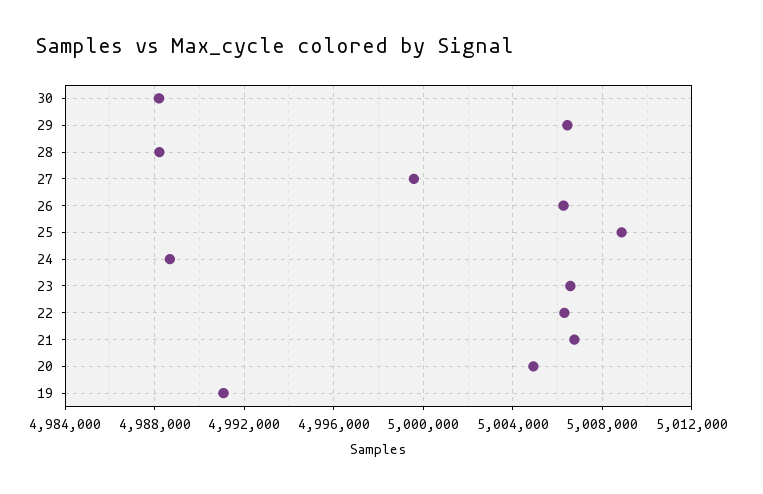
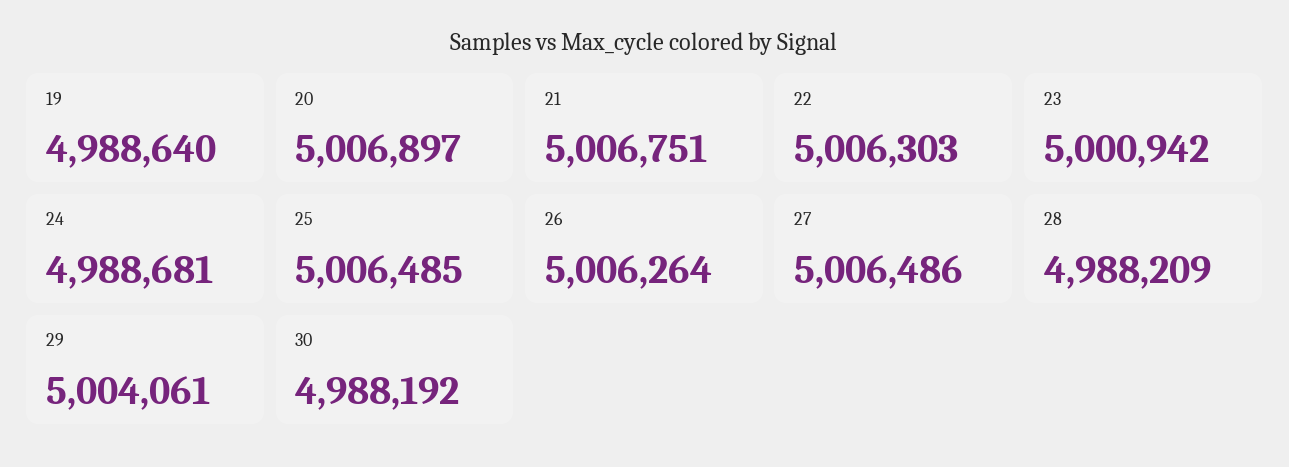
29: 5006500 -> 5004061
27: 4999500 -> 5006486
25: 5009000 -> 5006485
23: 5006500 -> 5000942
20: 5005000 -> 5006897
19: 4991000 -> 4988640

